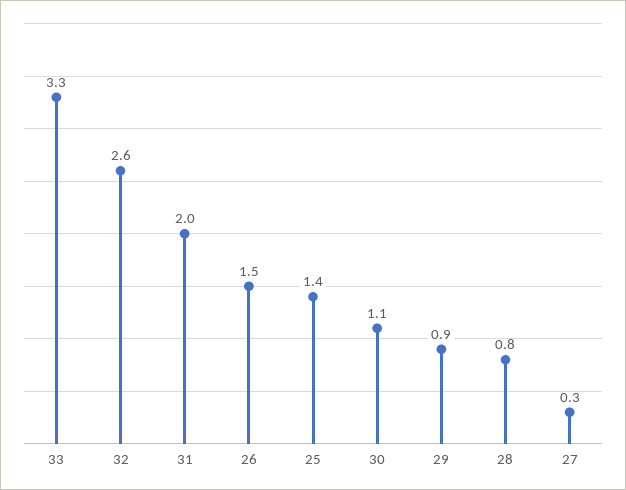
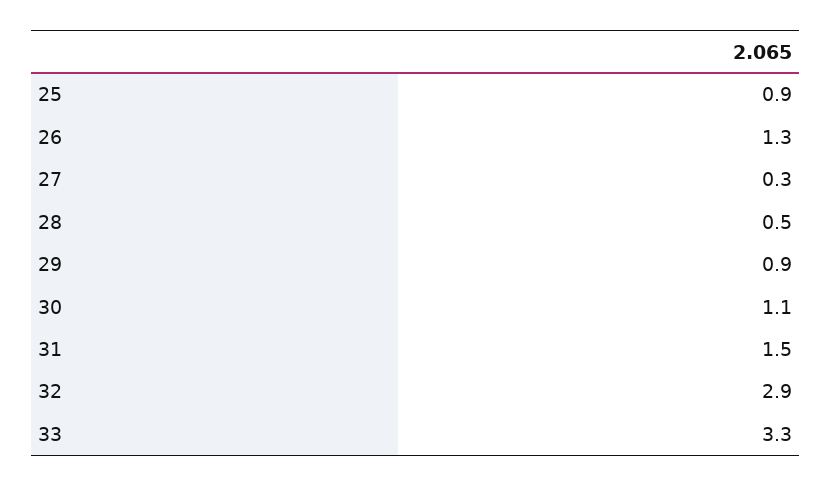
32: 2.6 -> 2.9
31: 2 -> 1.5
26: 1.5 -> 1.3
25: 1.4 -> 0.9
28: 0.8 -> 0.5

